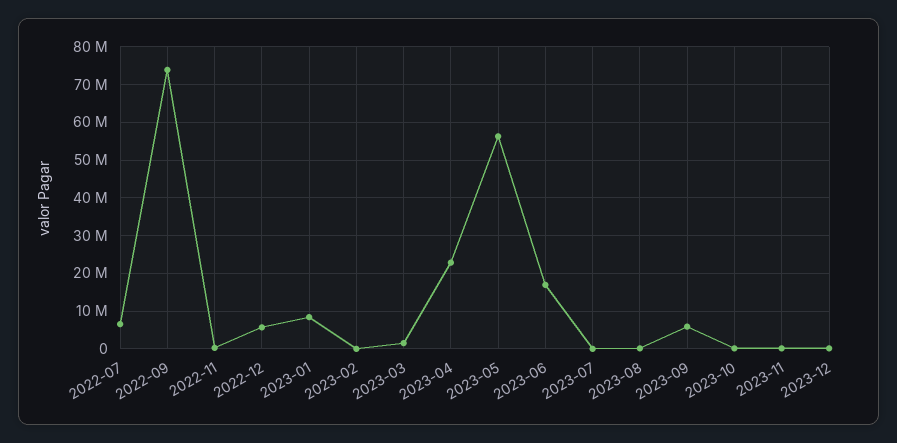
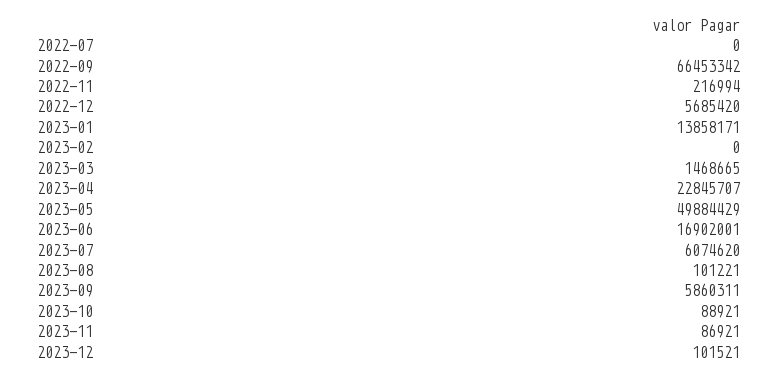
2022-07: 6000000 -> 0
2022-09: 74000000 -> 66453342
2023-01: 8000000 -> 13858171
2023-05: 56000000 -> 49884429
2023-07: 0 -> 6074620

